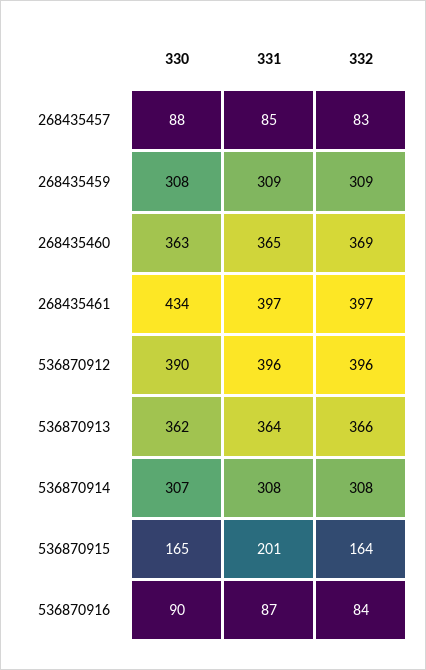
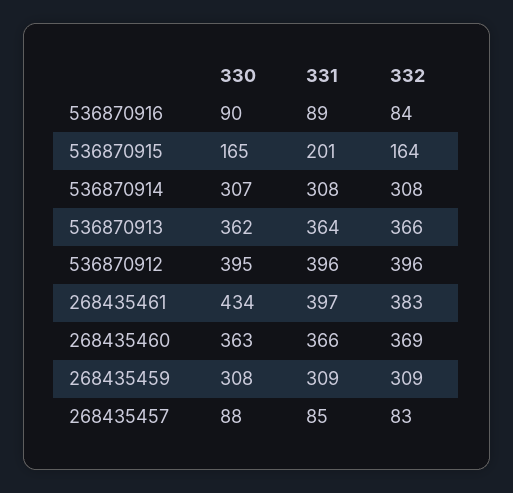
331, 268435460: 365 -> 366
332, 268435461: 397 -> 383
330, 536870912: 390 -> 395
331, 536870916: 87 -> 89

